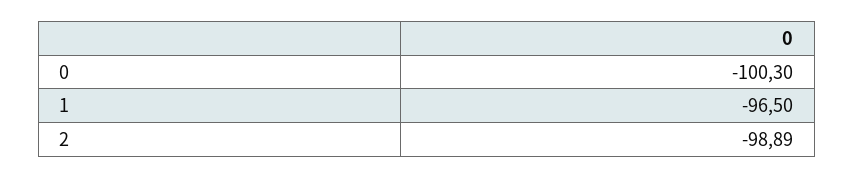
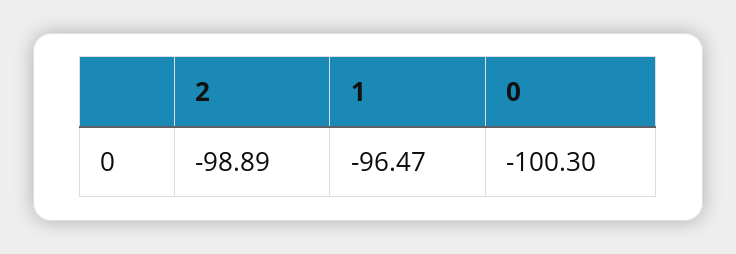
1: -96.5 -> -96.47

